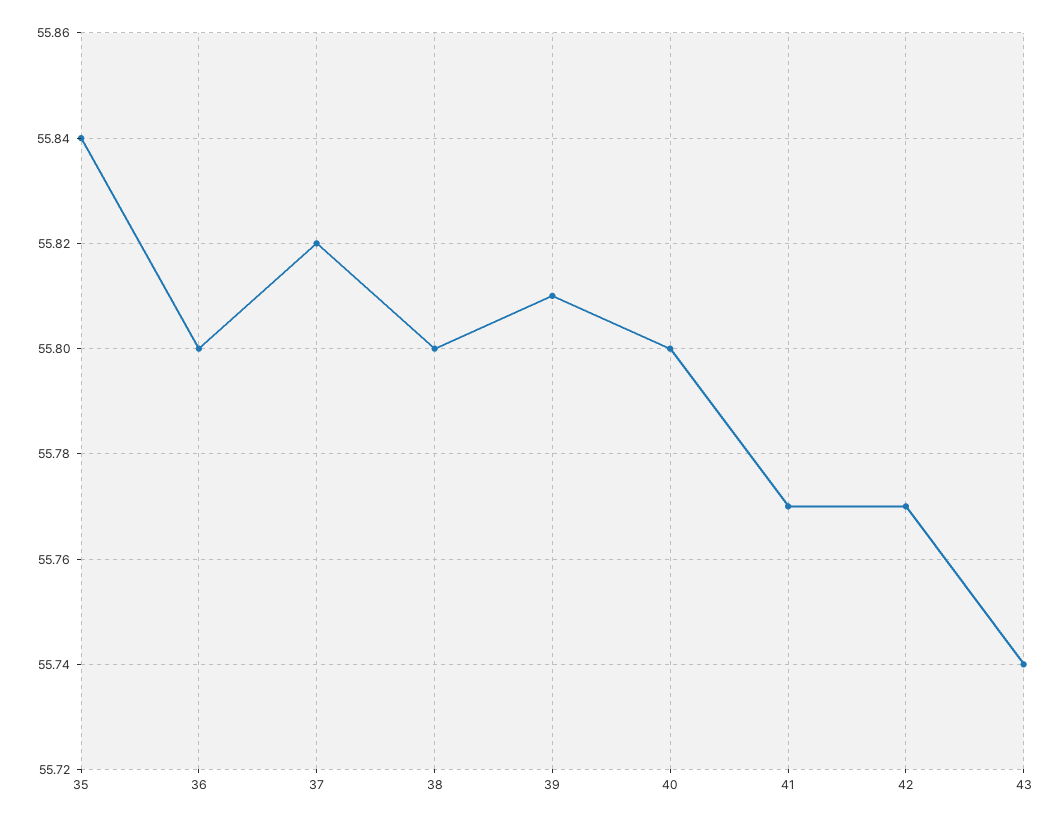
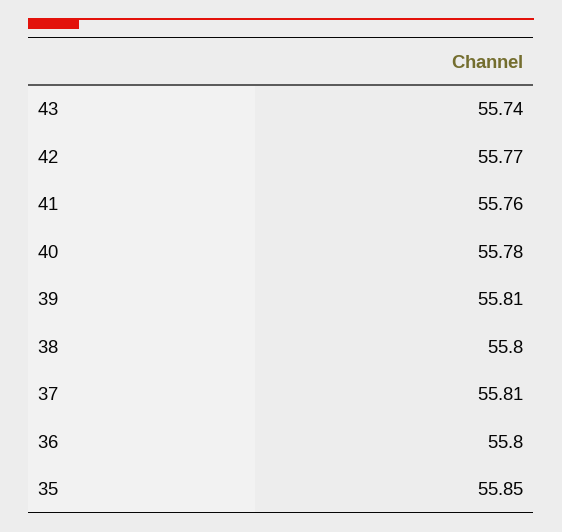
35: 55.84 -> 55.85
37: 55.82 -> 55.81
40: 55.8 -> 55.78
41: 55.77 -> 55.76

